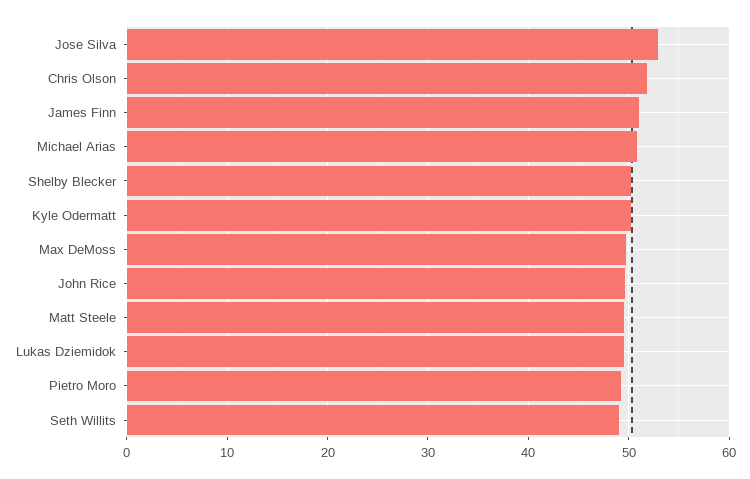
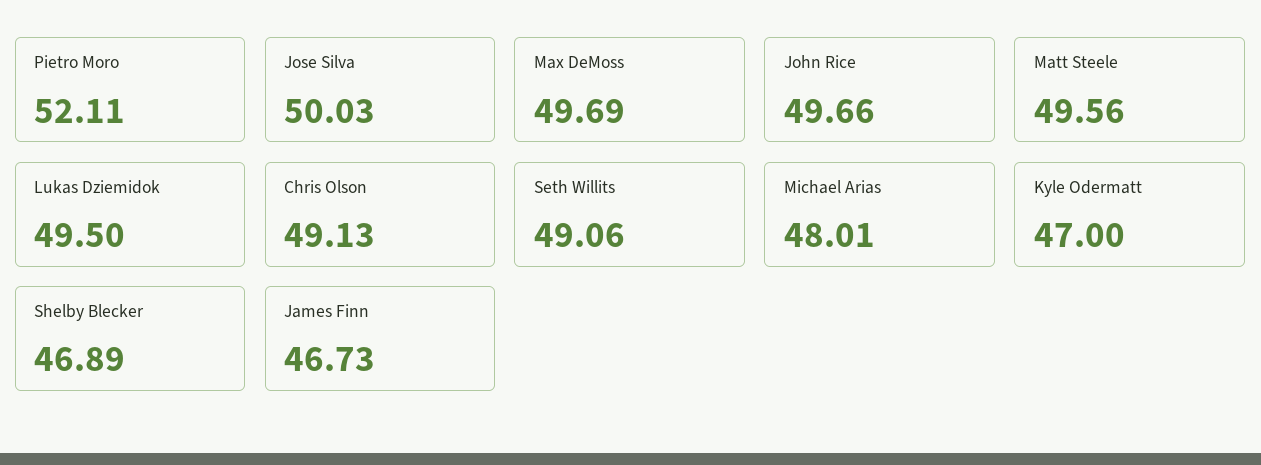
Jose Silva: 53 -> 50.03
Chris Olson: 52 -> 49.13
James Finn: 51 -> 46.73
Michael Arias: 51 -> 48.01
Shelby Blecker: 50 -> 46.89
Kyle Odermatt: 50 -> 47
Pietro Moro: 49 -> 52.11

